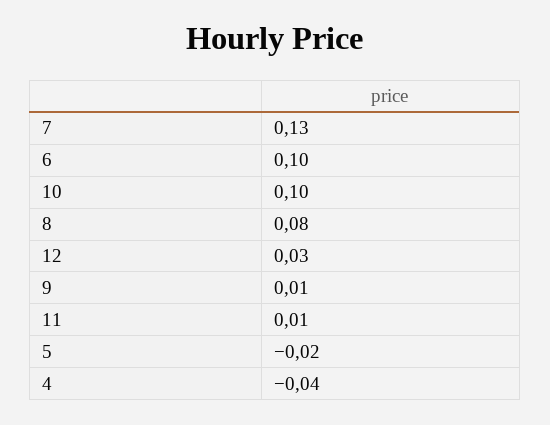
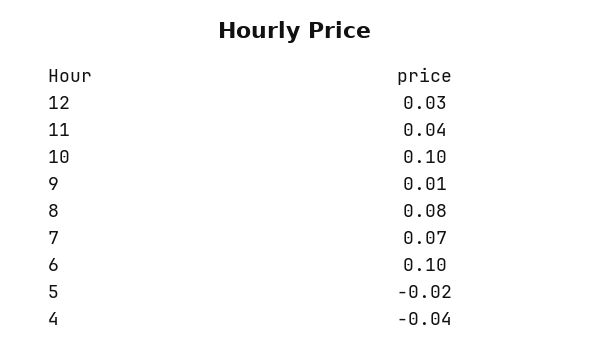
7: 0.13 -> 0.07
11: 0.01 -> 0.04

